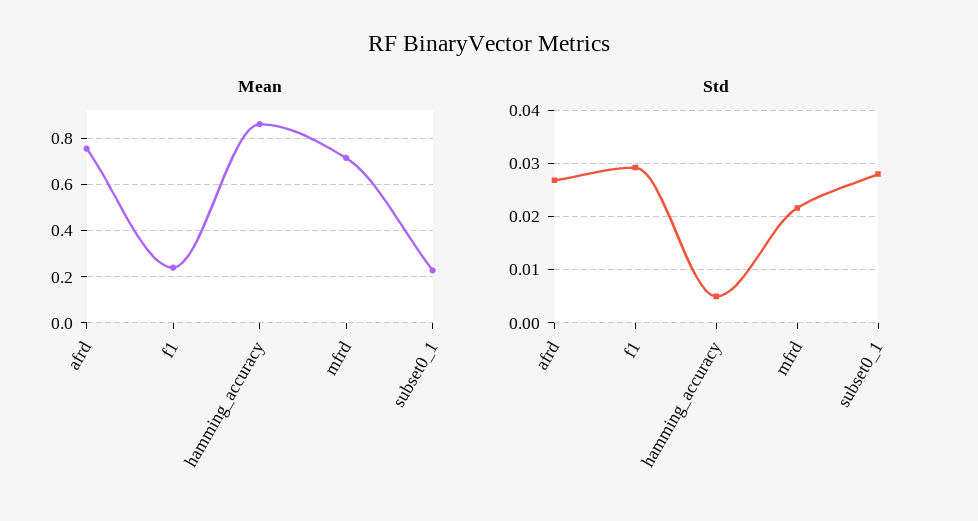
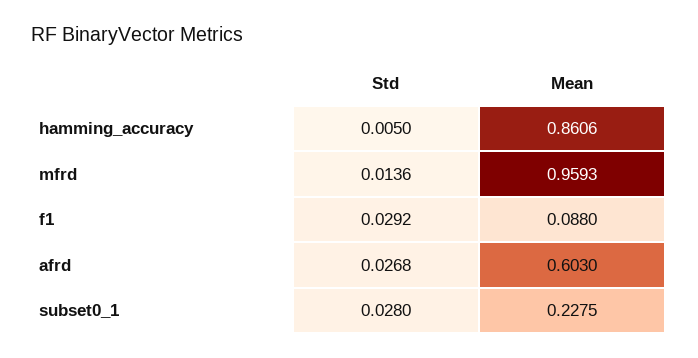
Mean, afrd: 0.75 -> 0.603
Mean, f1: 0.25 -> 0.088
Mean, mfrd: 0.7 -> 0.9593
Std, mfrd: 0.022 -> 0.0136

